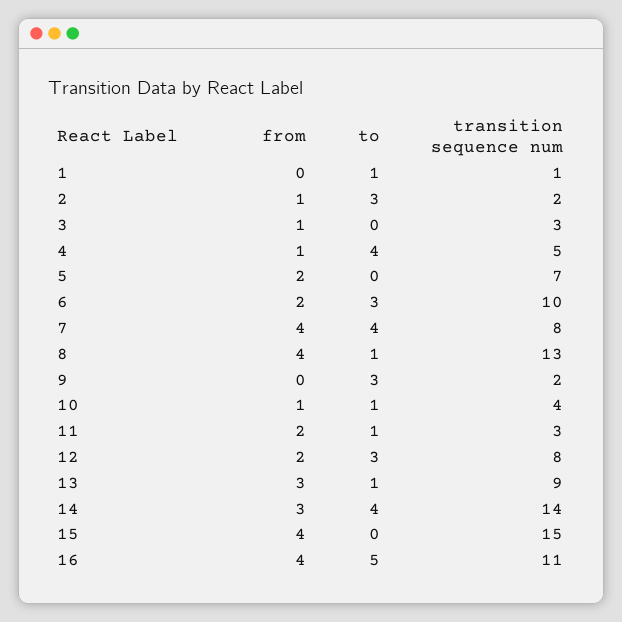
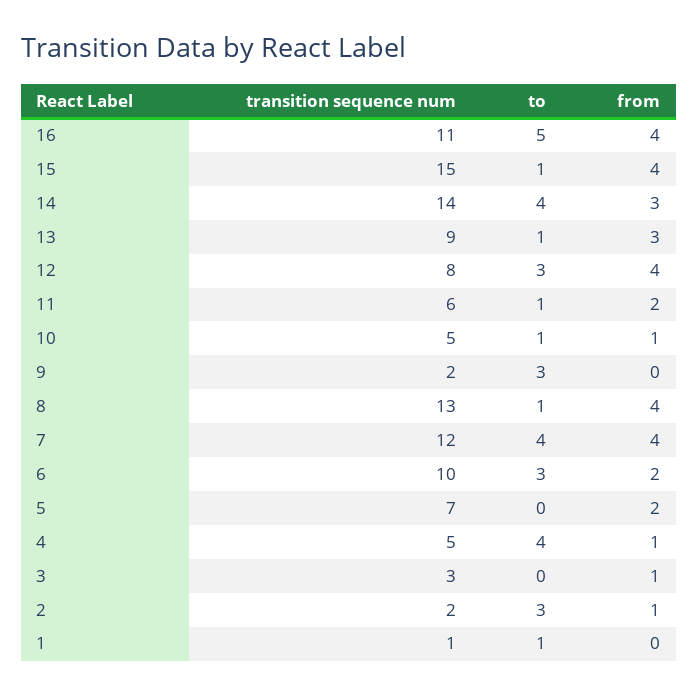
transition sequence num, 7: 8 -> 12
transition sequence num, 10: 4 -> 5
transition sequence num, 11: 3 -> 6
from, 12: 2 -> 4
to, 15: 0 -> 1

